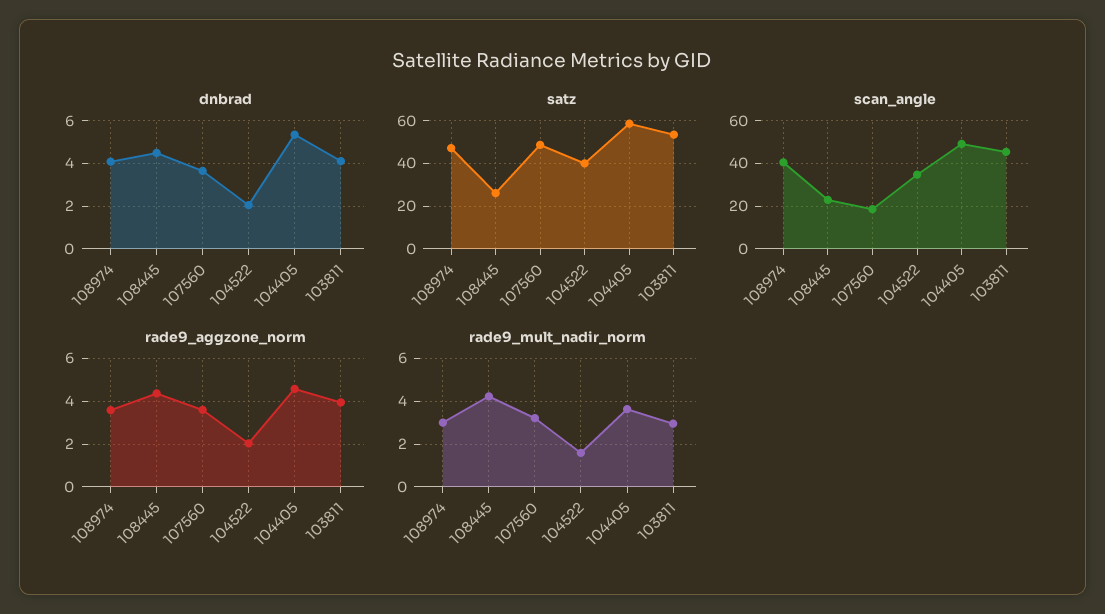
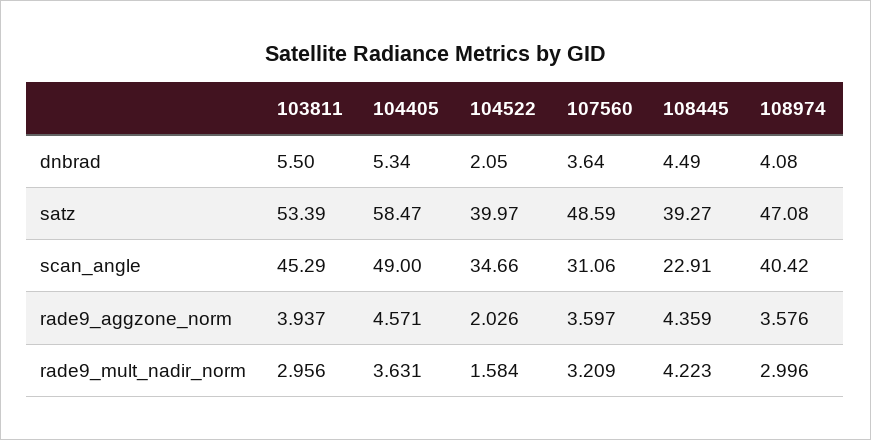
dnbrad, 103811: 4 -> 5.5
satz, 108445: 25 -> 39.27
scan_angle, 107560: 20 -> 31.06

